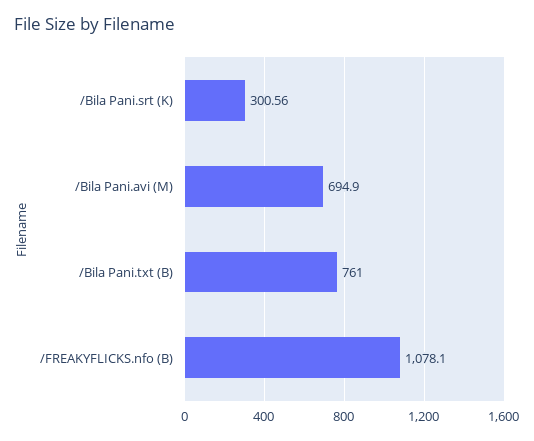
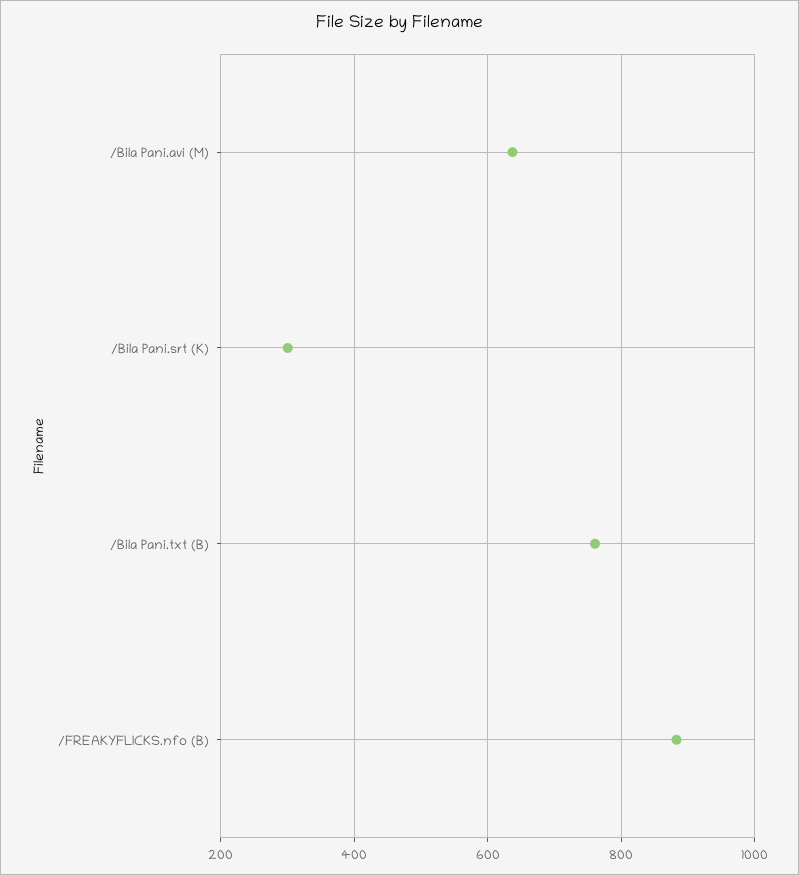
/Bila Pani.avi (M): 694.9 -> 640
/FREAKYFLICKS.nfo (B): 1078.1 -> 880

